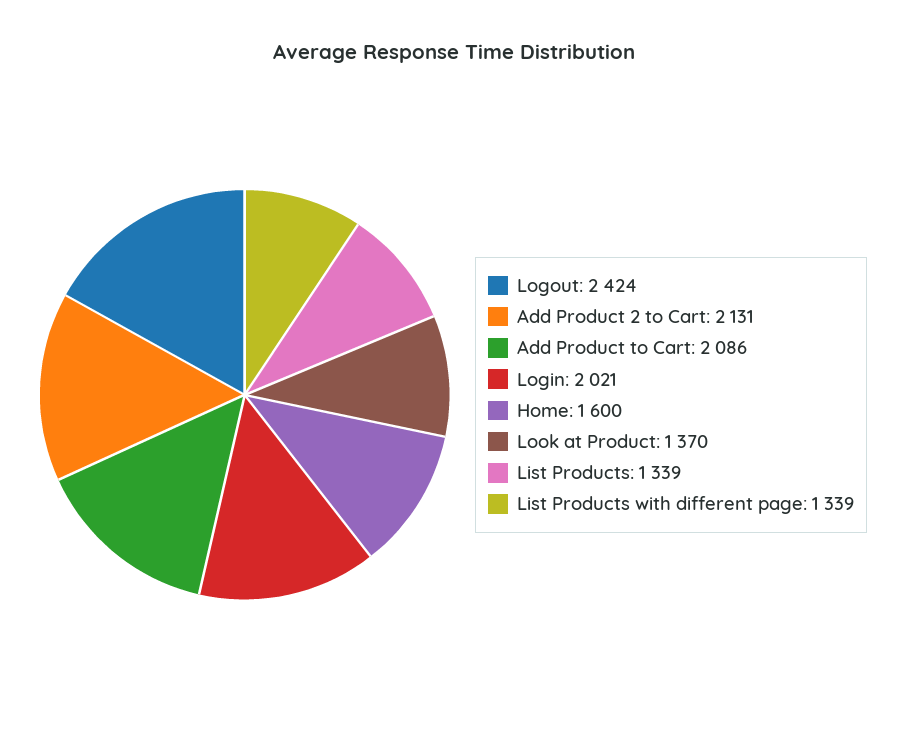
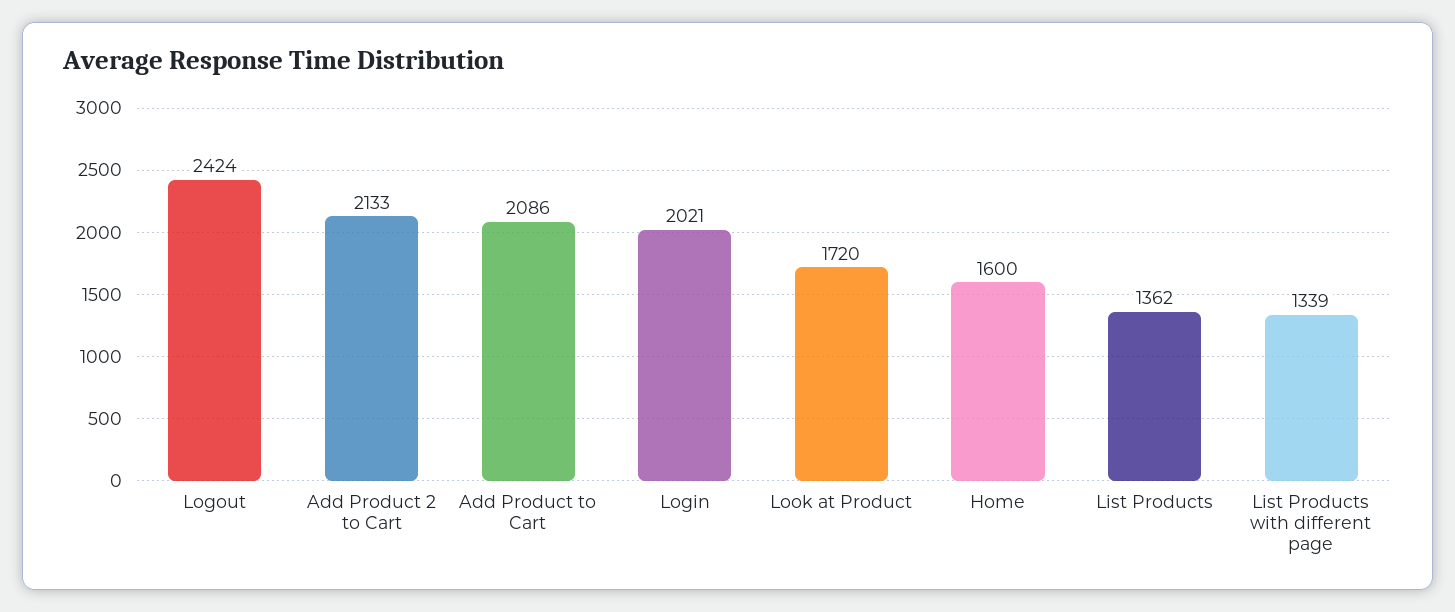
Add Product 2 to Cart: 2131 -> 2133
Look at Product: 1370 -> 1720
List Products: 1339 -> 1362

